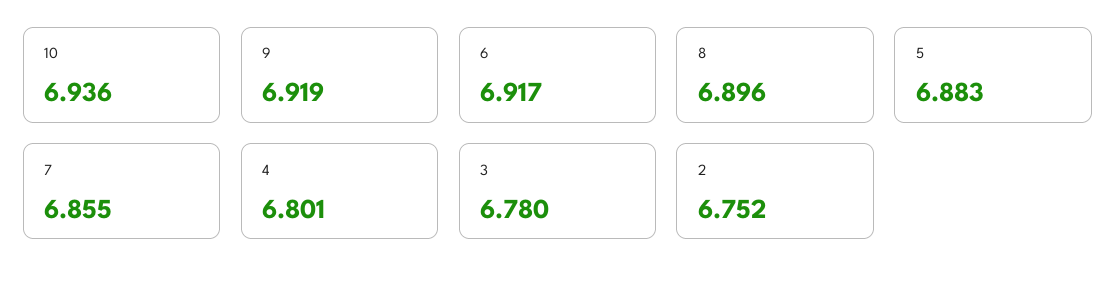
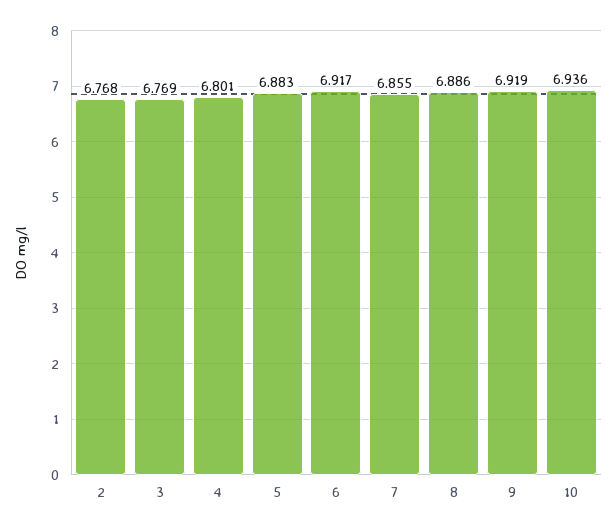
8: 6.896 -> 6.886
3: 6.78 -> 6.769
2: 6.752 -> 6.768

